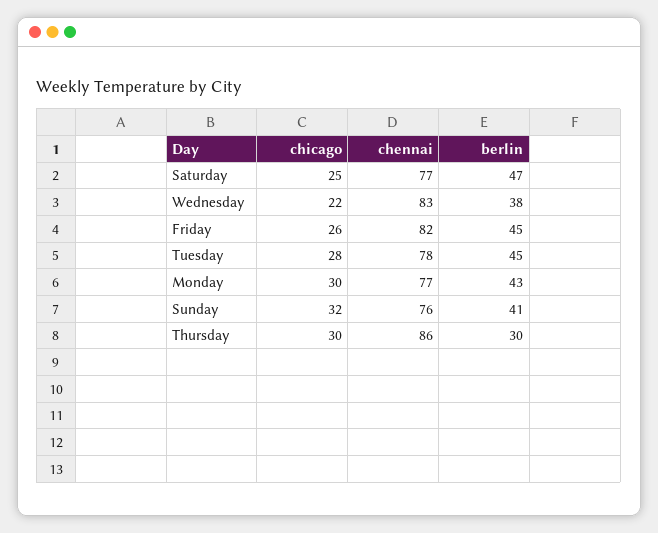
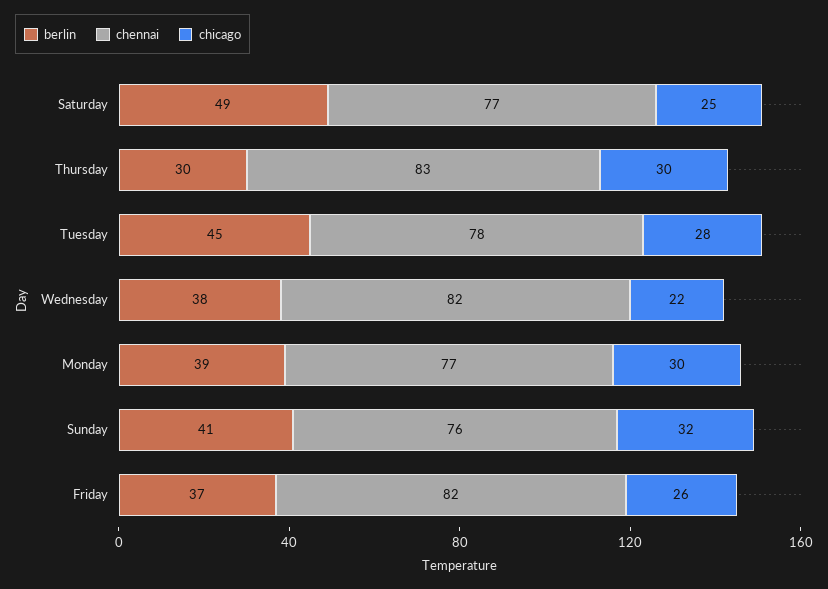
berlin, Saturday: 47 -> 49
chennai, Wednesday: 83 -> 82
berlin, Friday: 45 -> 37
berlin, Monday: 43 -> 39
chennai, Thursday: 86 -> 83

